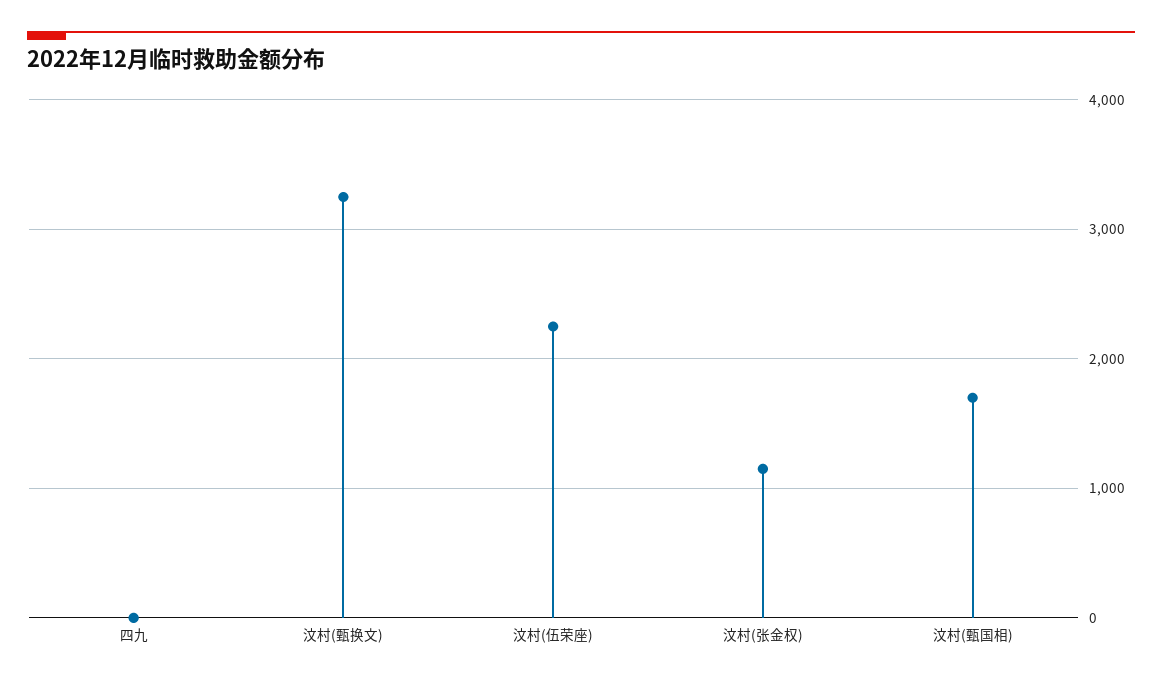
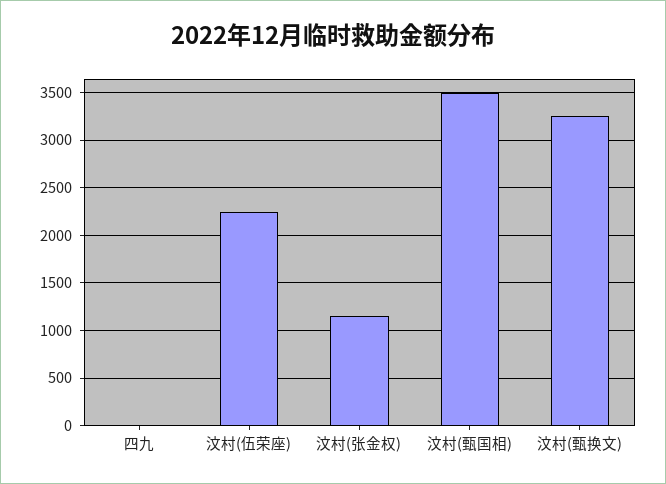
汶村(甄国相): 1700 -> 3500

